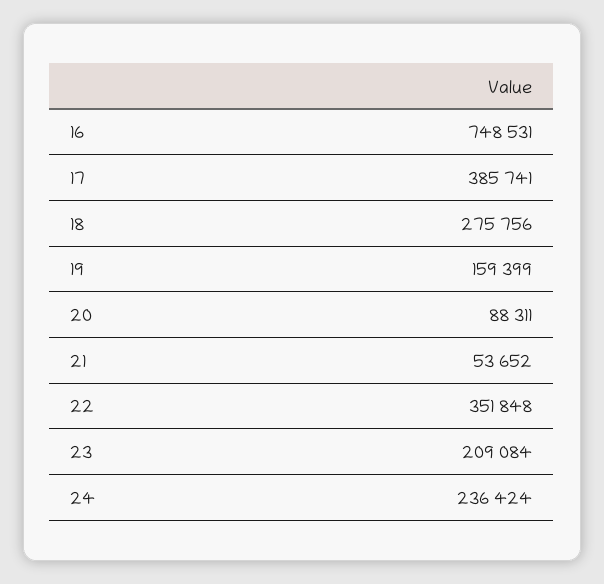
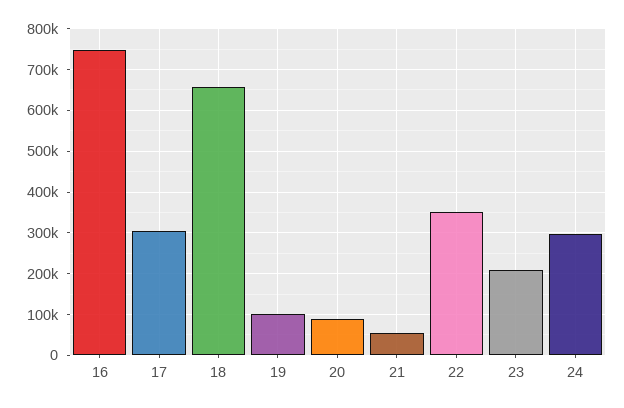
17: 385741 -> 300000
18: 275756 -> 660000
19: 159399 -> 100000
24: 236424 -> 300000

